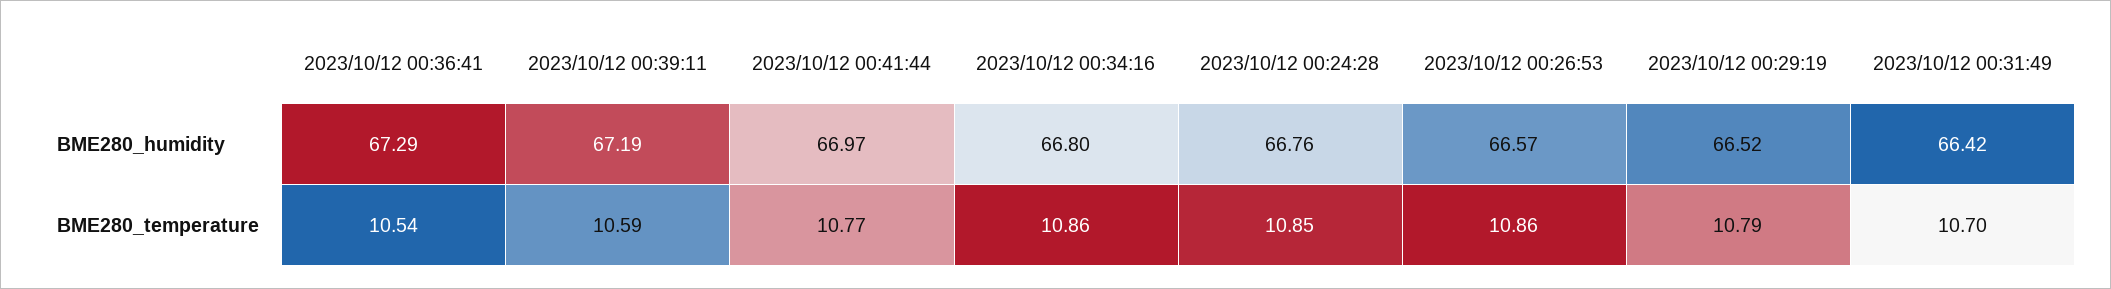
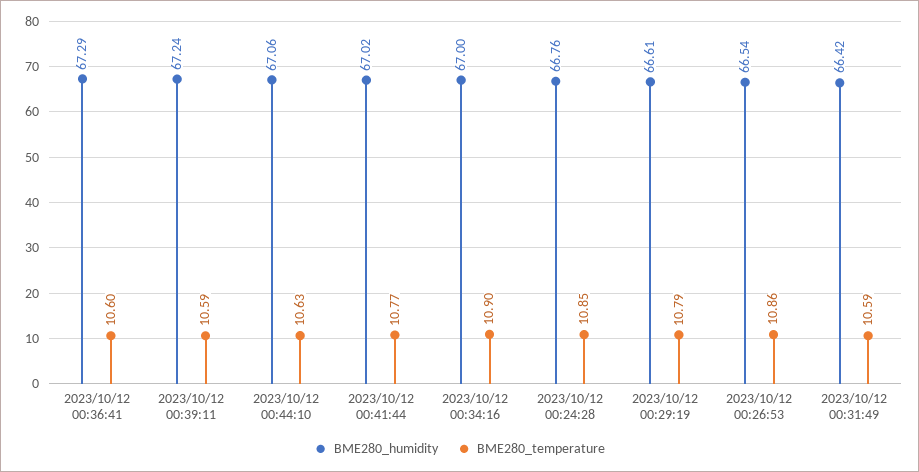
BME280_humidity, 2023/10/12 00:39:11: 67.19 -> 67.24
BME280_humidity, 2023/10/12 00:41:44: 66.97 -> 67.02
BME280_humidity, 2023/10/12 00:34:16: 66.8 -> 67
BME280_humidity, 2023/10/12 00:26:53: 66.57 -> 66.54
BME280_humidity, 2023/10/12 00:29:19: 66.52 -> 66.61
BME280_temperature, 2023/10/12 00:36:41: 10.54 -> 10.6
BME280_temperature, 2023/10/12 00:34:16: 10.86 -> 10.9
BME280_temperature, 2023/10/12 00:31:49: 10.7 -> 10.59
BME280_humidity, 2023/10/12 00:44:10: none -> 67.06
BME280_temperature, 2023/10/12 00:44:10: none -> 10.63

